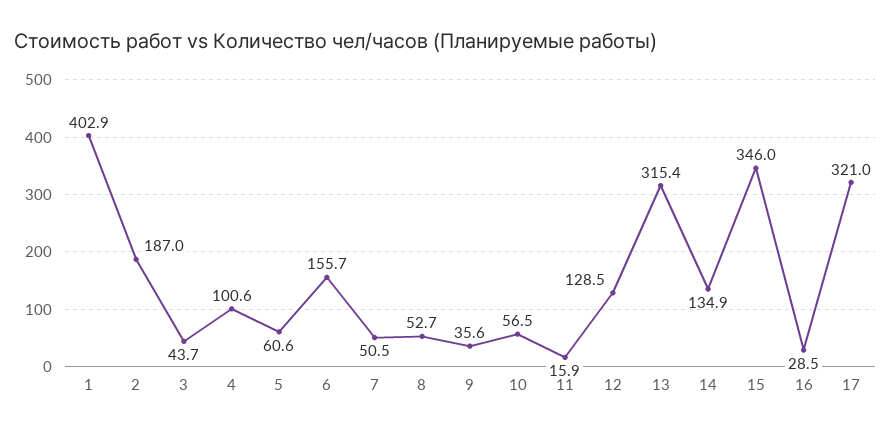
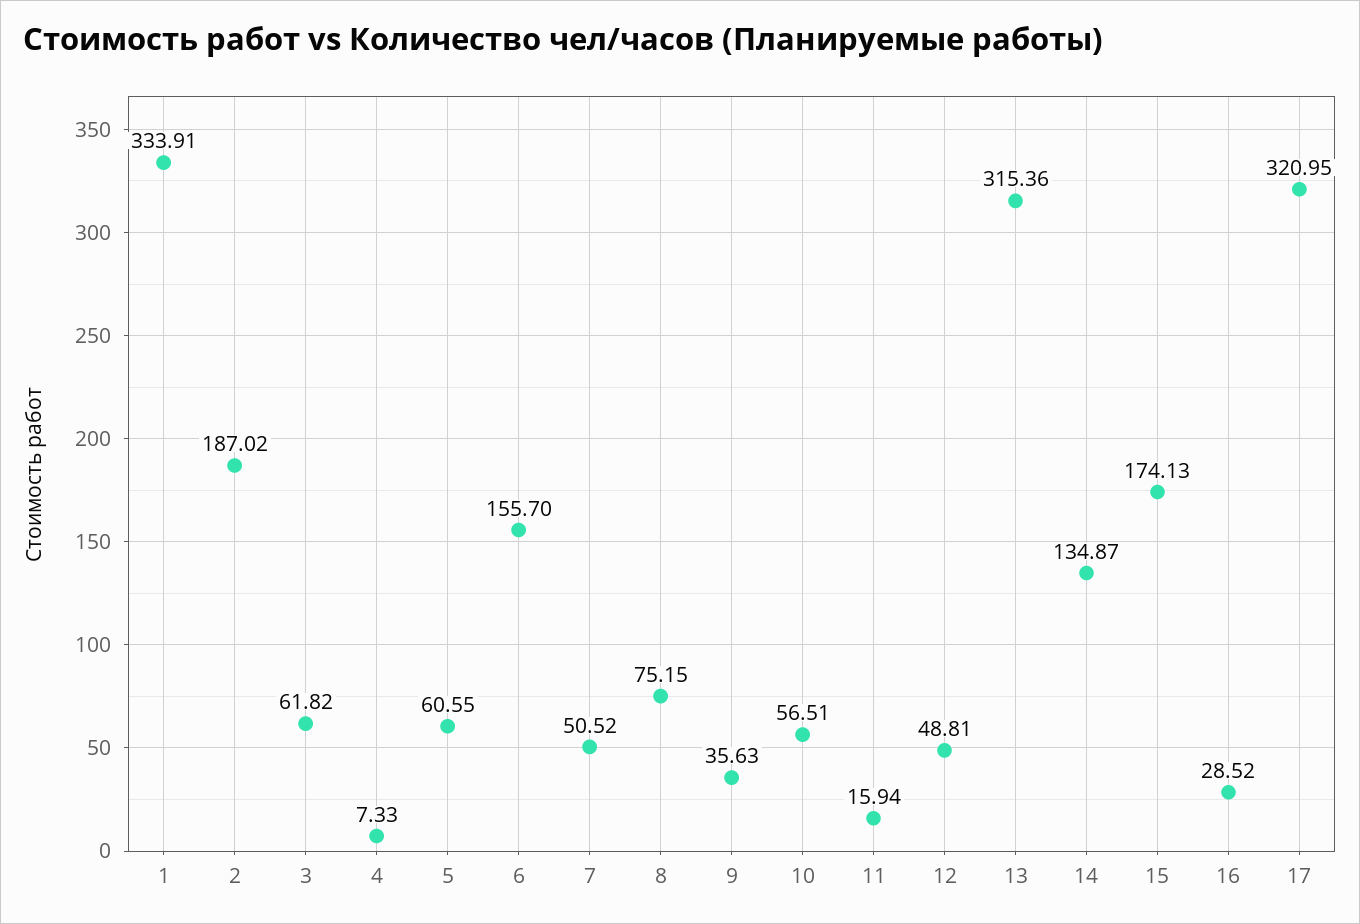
1: 402.9 -> 333.91
3: 43.7 -> 61.82
4: 100.6 -> 7.33
8: 52.7 -> 75.15
12: 128.5 -> 48.81
15: 346 -> 174.13

